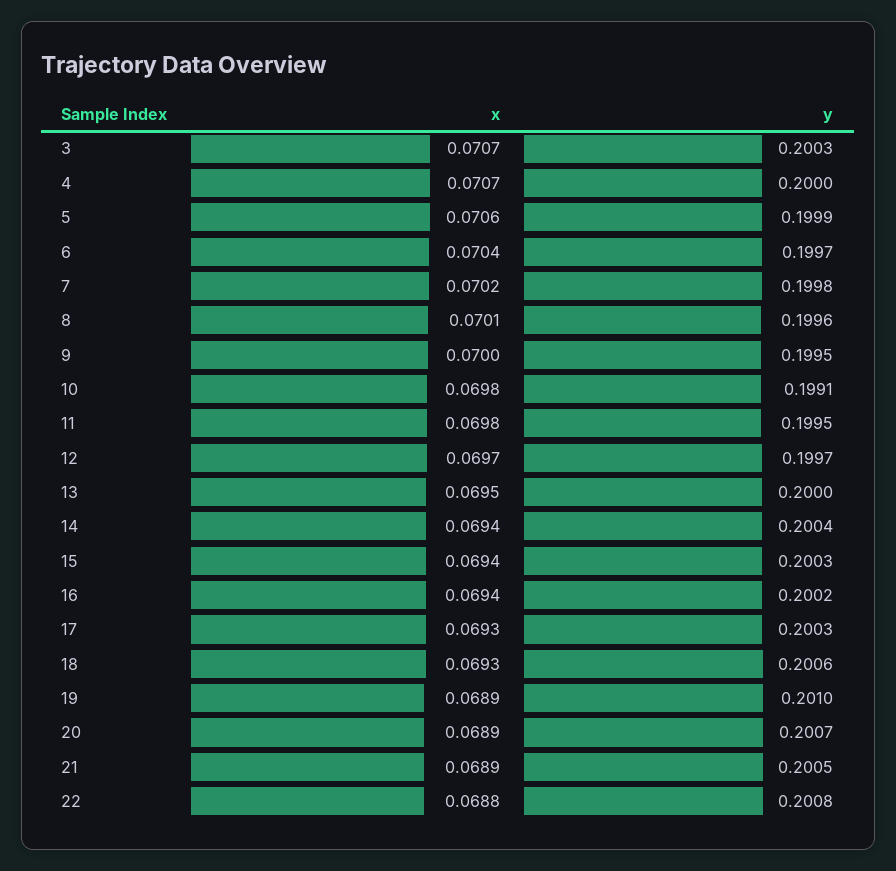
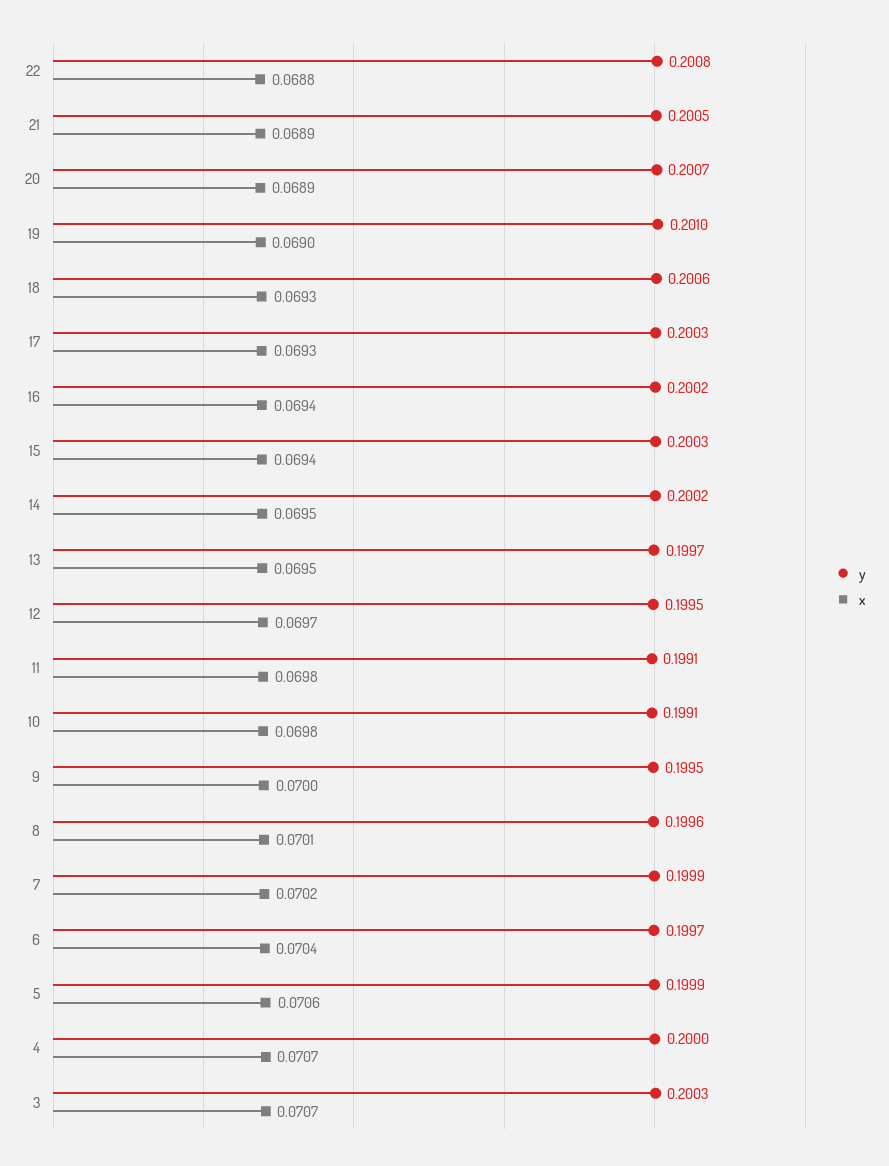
y, 7: 0.1998 -> 0.1999
y, 11: 0.1995 -> 0.1991
y, 12: 0.1997 -> 0.1995
y, 13: 0.2 -> 0.1997
x, 14: 0.0694 -> 0.0695
y, 14: 0.2004 -> 0.2002
x, 19: 0.0689 -> 0.069

